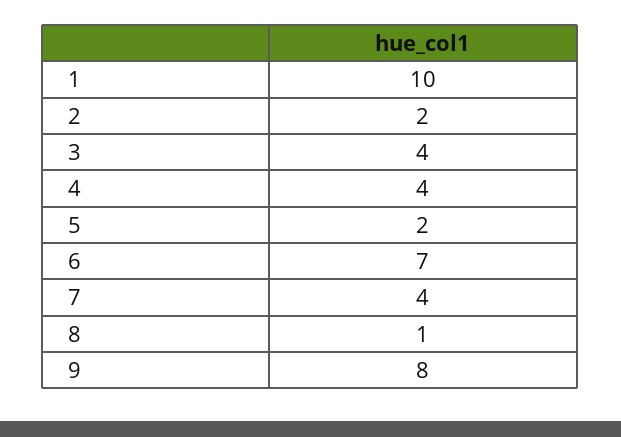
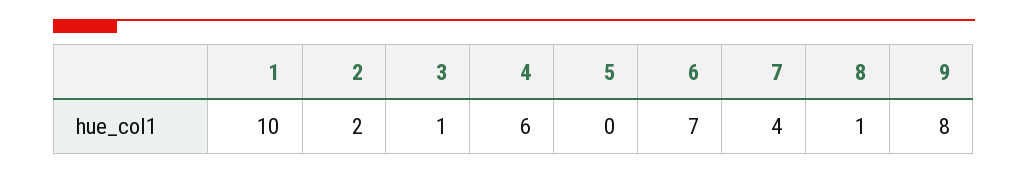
3: 4 -> 1
4: 4 -> 6
5: 2 -> 0

